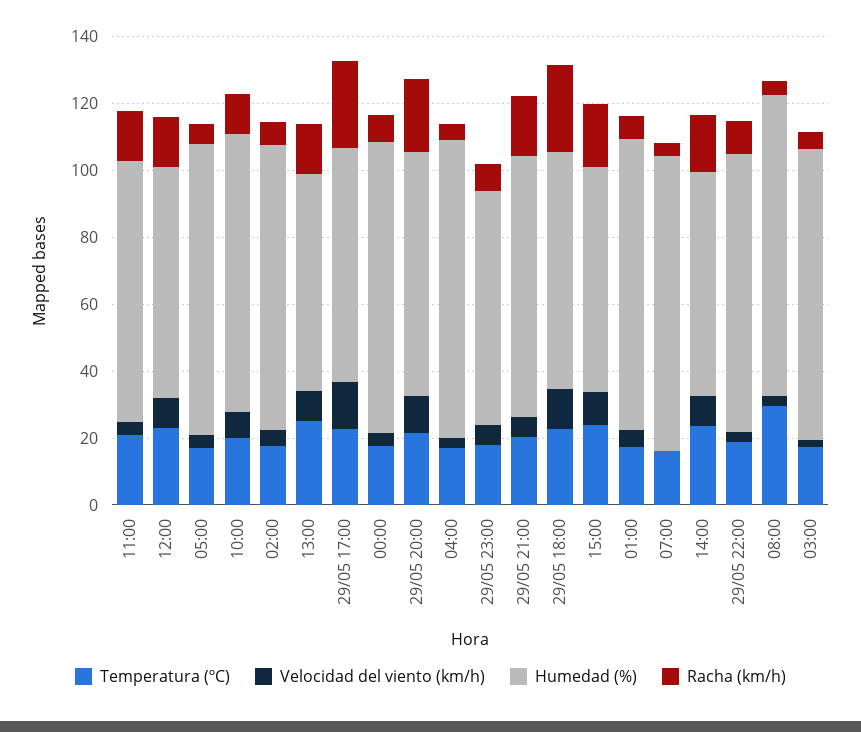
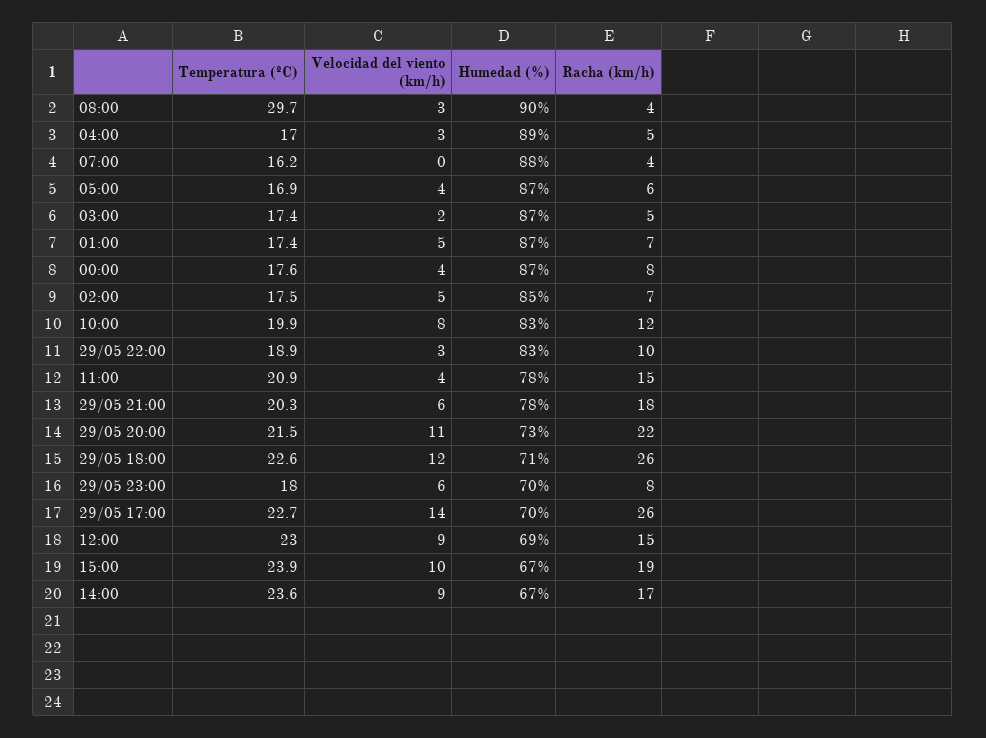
Temperatura (ºC), 13:00: 25 -> none
Velocidad del viento (km/h), 13:00: 10 -> none
Humedad (%), 13:00: 65 -> none
Racha (km/h), 13:00: 15 -> none

